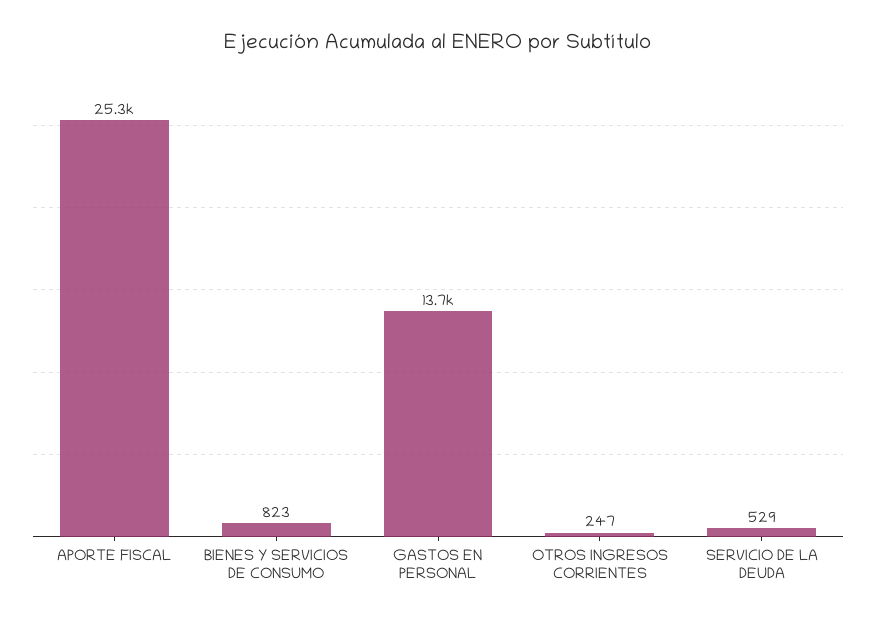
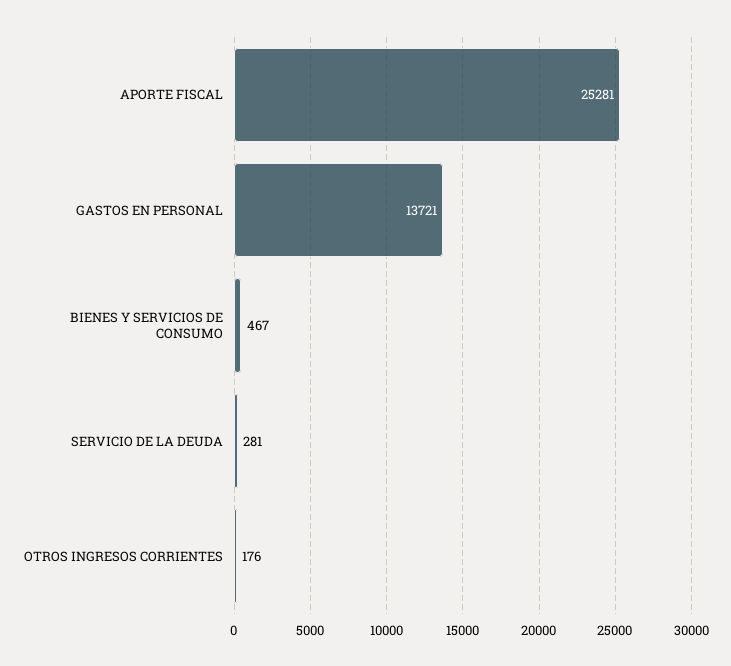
BIENES Y SERVICIOS DE CONSUMO: 823 -> 467
OTROS INGRESOS CORRIENTES: 247 -> 176
SERVICIO DE LA DEUDA: 529 -> 281

